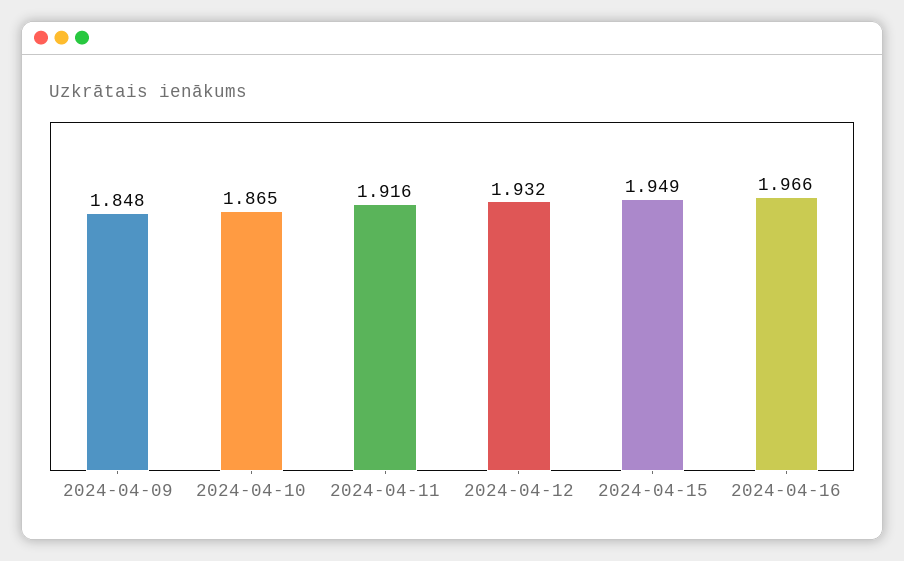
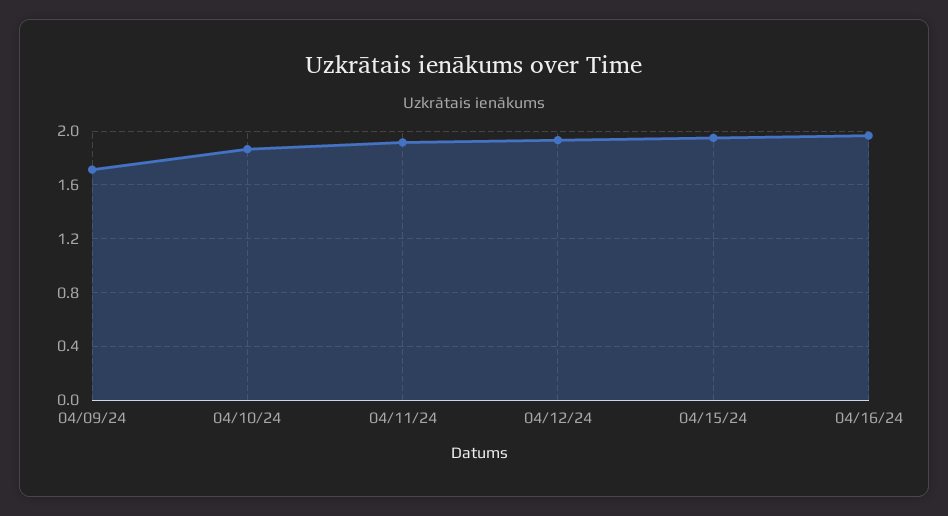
2024-04-09: 1.848 -> 1.7

